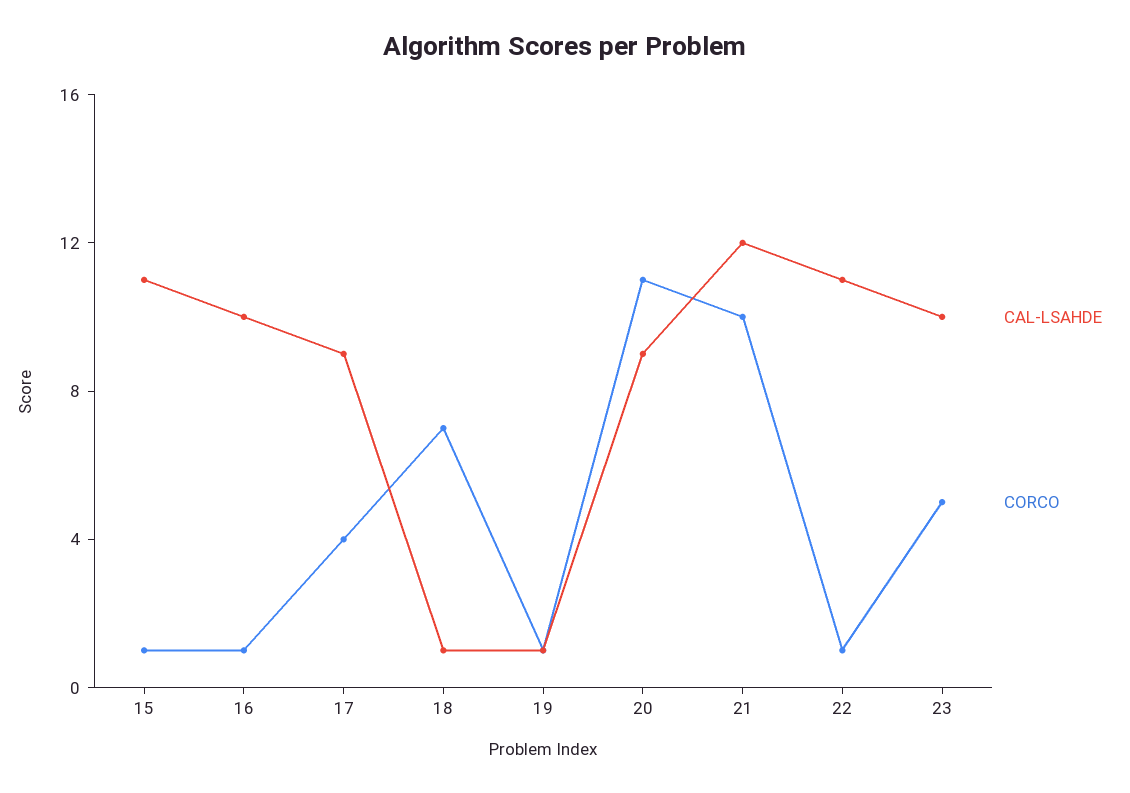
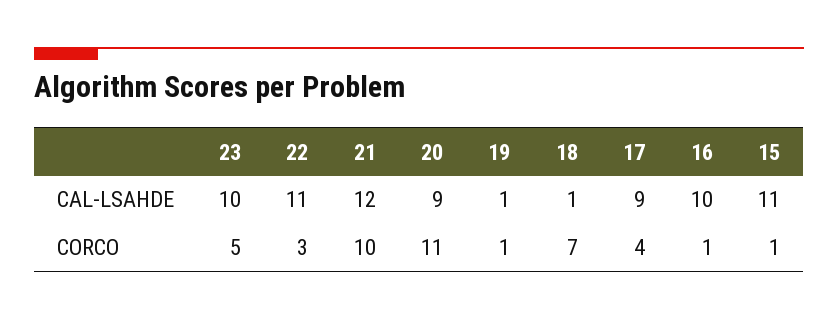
CORCO, 22: 1 -> 3

